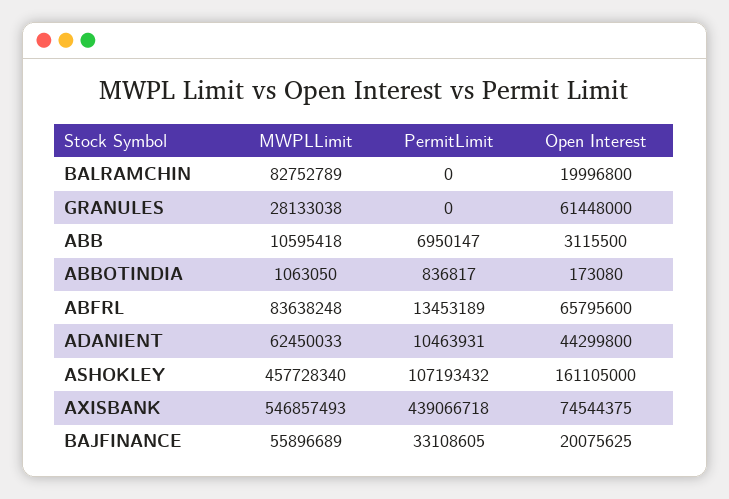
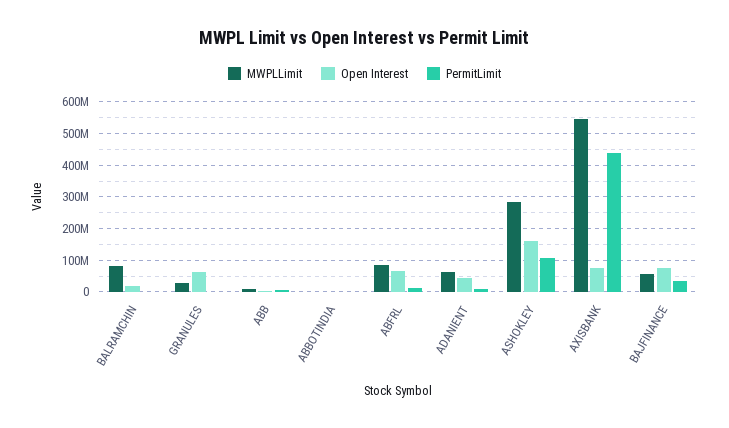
MWPLLimit, ASHOKLEY: 457728340 -> 280000000
Open Interest, BAJFINANCE: 20075625 -> 80000000

